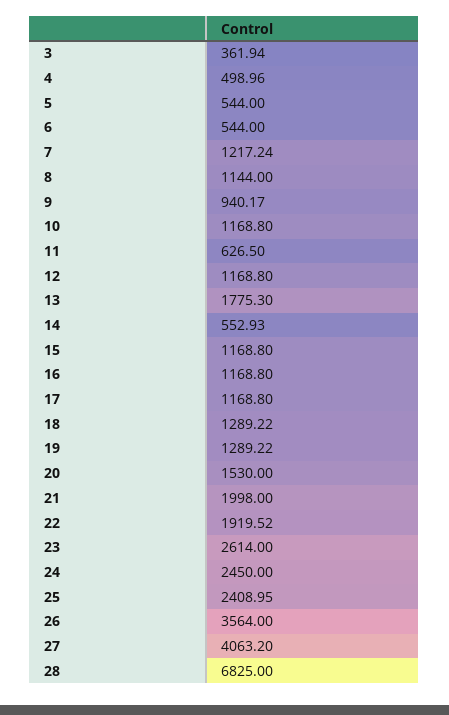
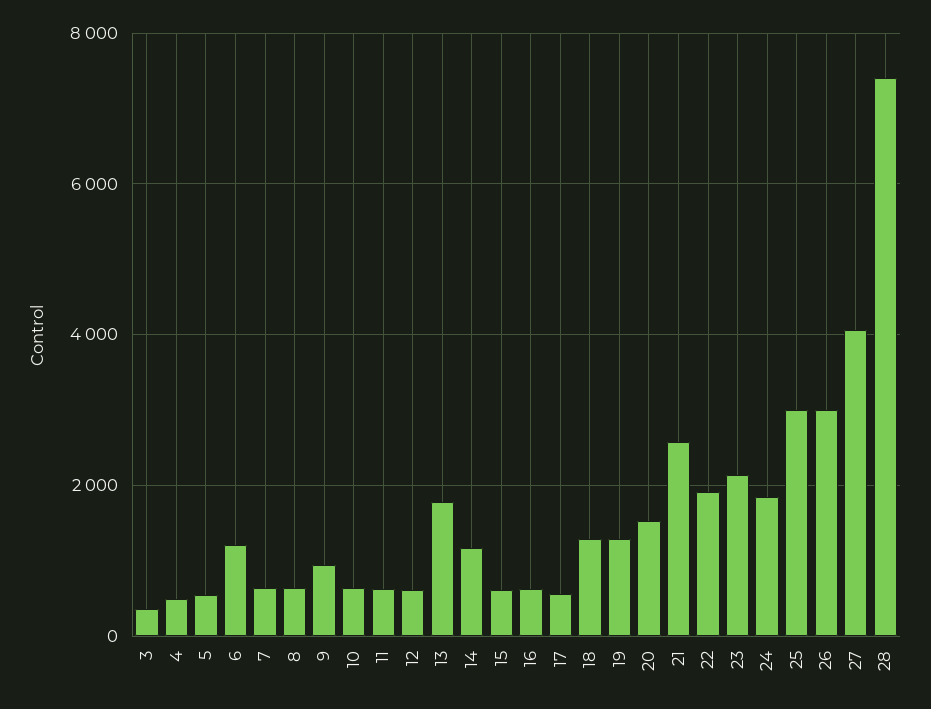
6: 544 -> 1200
7: 1217.24 -> 600
8: 1144 -> 600
10: 1168.8 -> 600
12: 1168.8 -> 600
14: 552.93 -> 1200
15: 1168.8 -> 600
16: 1168.8 -> 600
17: 1168.8 -> 600
21: 1998 -> 2600
23: 2614 -> 2200
24: 2450 -> 1800
25: 2408.95 -> 3000
26: 3564 -> 3000
28: 6825 -> 7400

